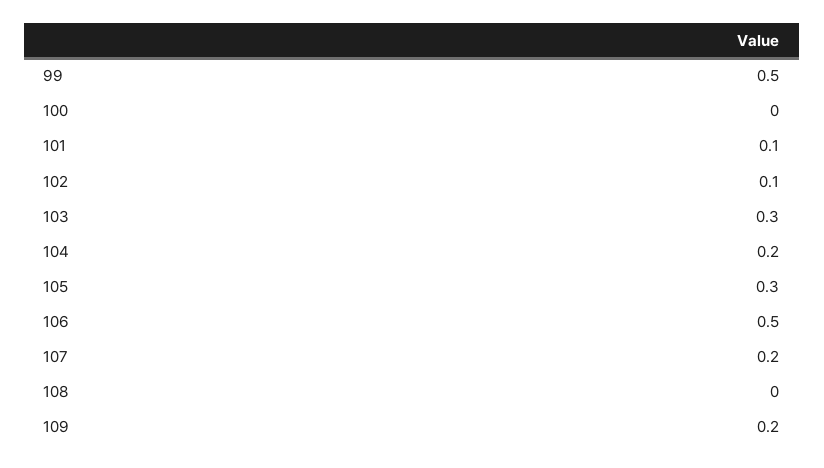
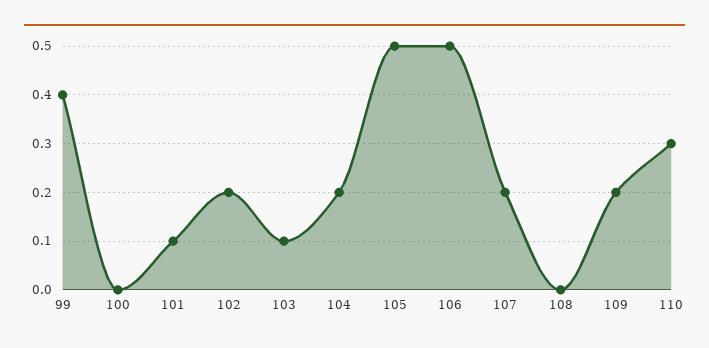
99: 0.5 -> 0.4
102: 0.1 -> 0.2
103: 0.3 -> 0.1
105: 0.3 -> 0.5
110: none -> 0.3

